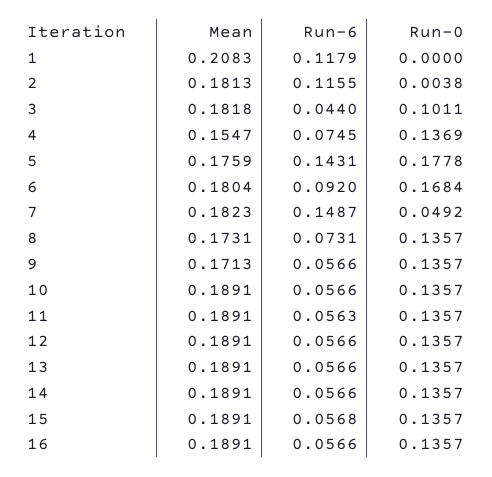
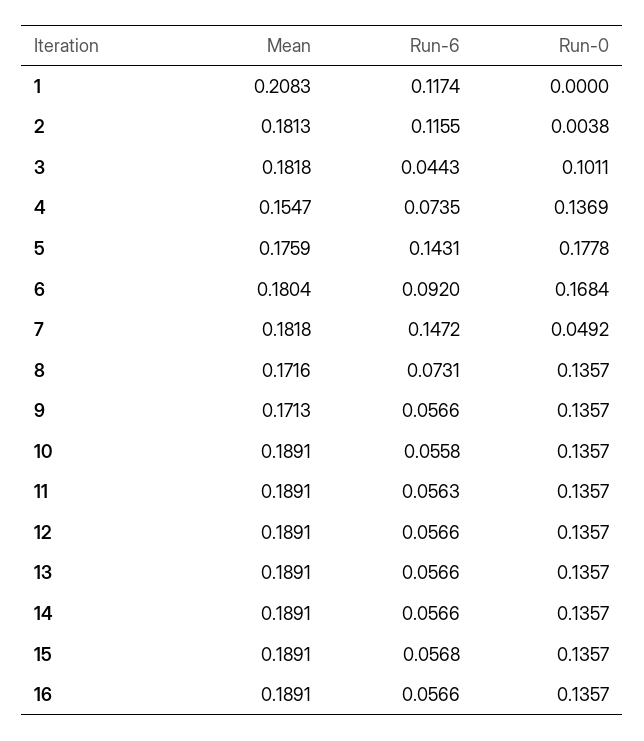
Run-6, 1: 0.1179 -> 0.1174
Run-6, 3: 0.044 -> 0.0443
Run-6, 4: 0.0745 -> 0.0735
Mean, 7: 0.1823 -> 0.1818
Run-6, 7: 0.1487 -> 0.1472
Mean, 8: 0.1731 -> 0.1716
Run-6, 10: 0.0566 -> 0.0558

